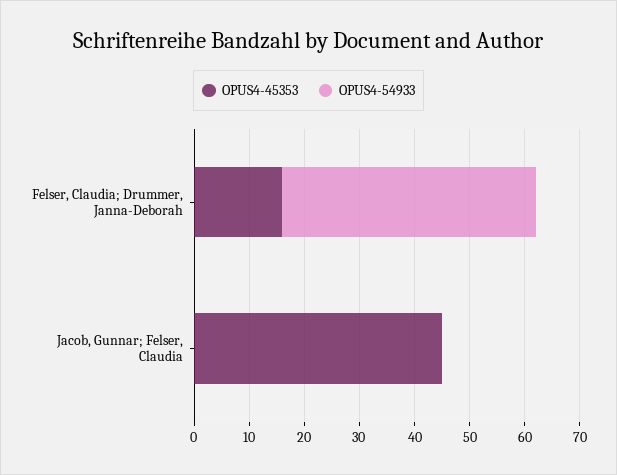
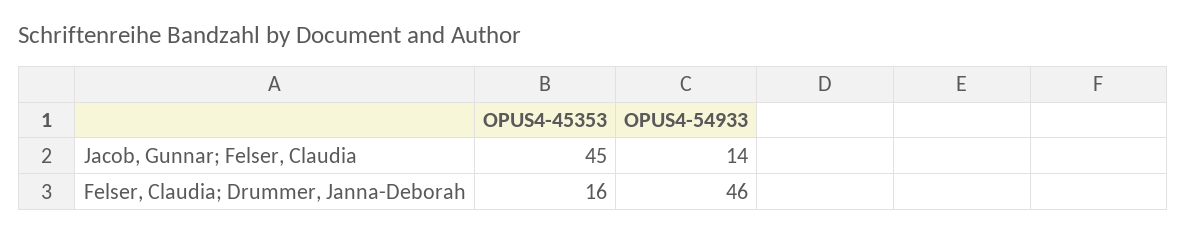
OPUS4-54933, Jacob, Gunnar; Felser, Claudia: 0 -> 14

